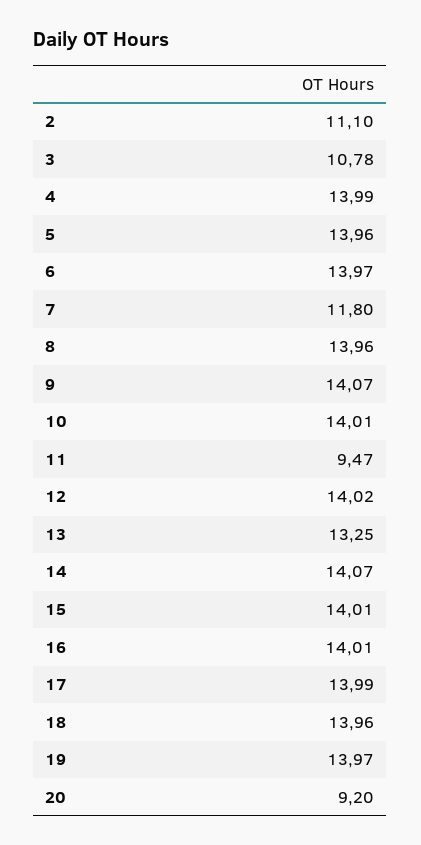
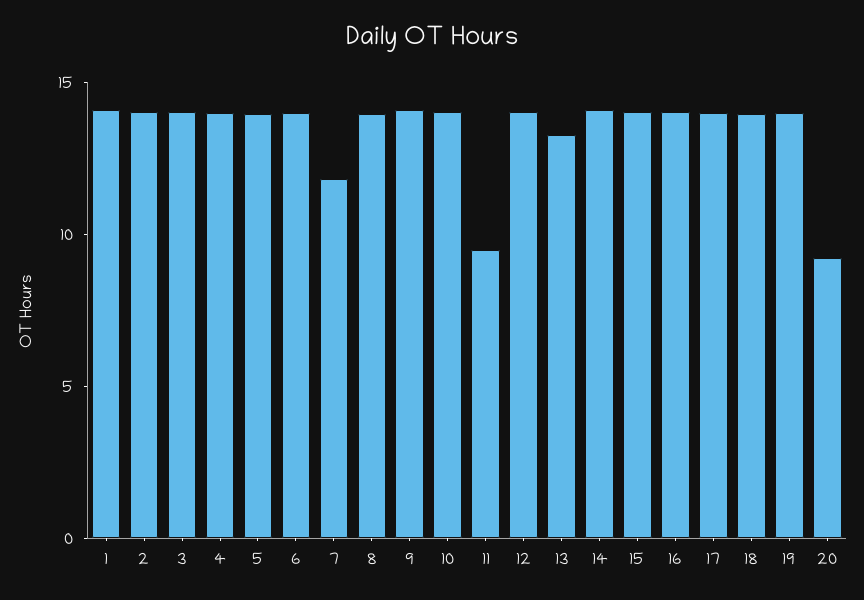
2: 11.1 -> 14
3: 10.78 -> 14
1: none -> 14

